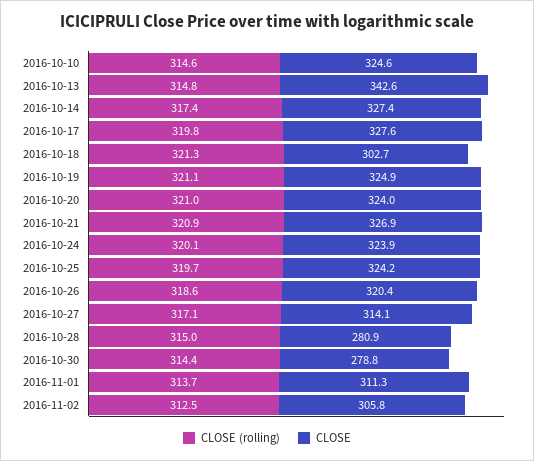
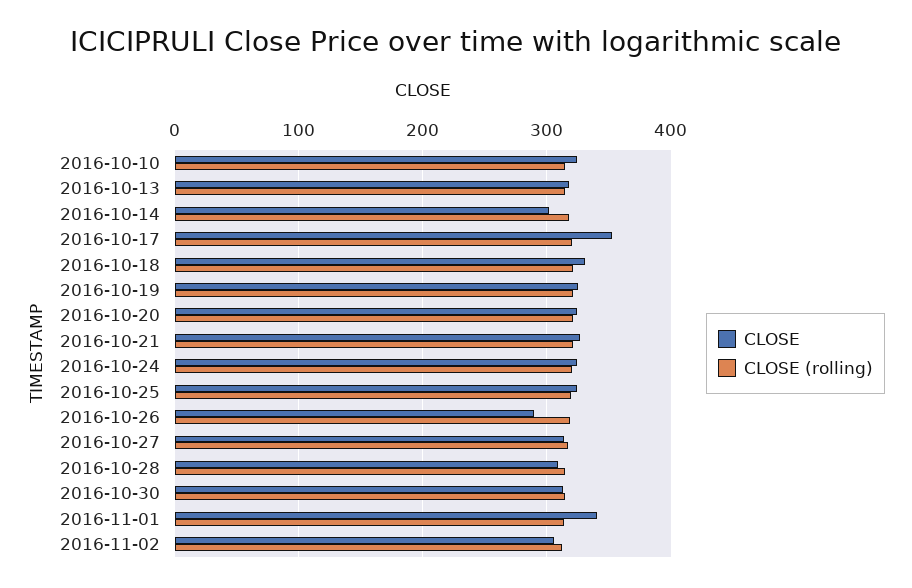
CLOSE, 2016-10-13: 342.6 -> 320
CLOSE, 2016-10-14: 327.4 -> 300
CLOSE, 2016-10-17: 327.6 -> 350
CLOSE, 2016-10-18: 302.7 -> 330
CLOSE, 2016-10-26: 320.4 -> 290
CLOSE, 2016-10-28: 280.9 -> 310
CLOSE, 2016-10-30: 278.8 -> 310
CLOSE, 2016-11-01: 311.3 -> 340

